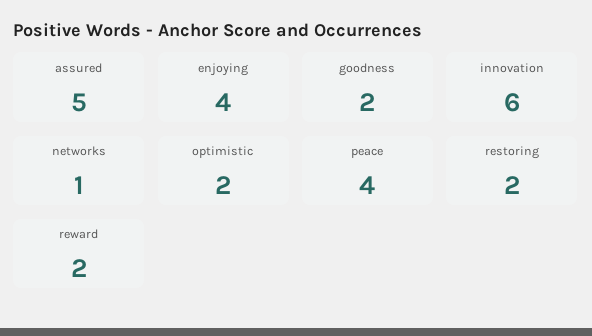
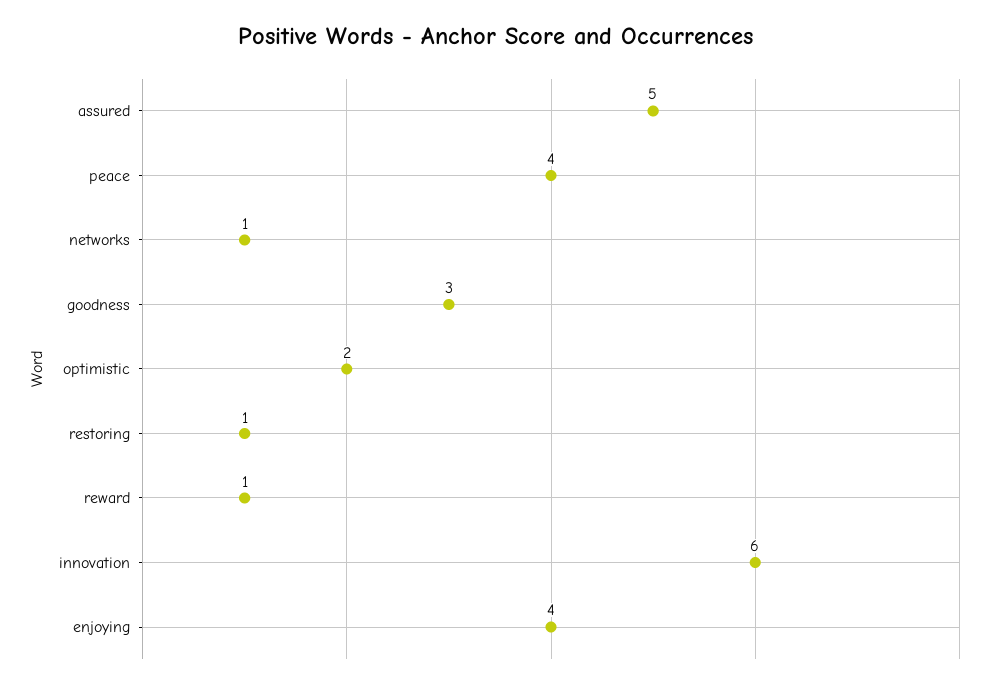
goodness: 2 -> 3
restoring: 2 -> 1
reward: 2 -> 1

